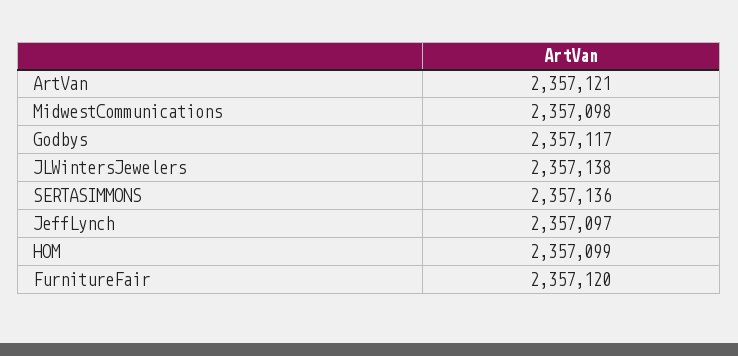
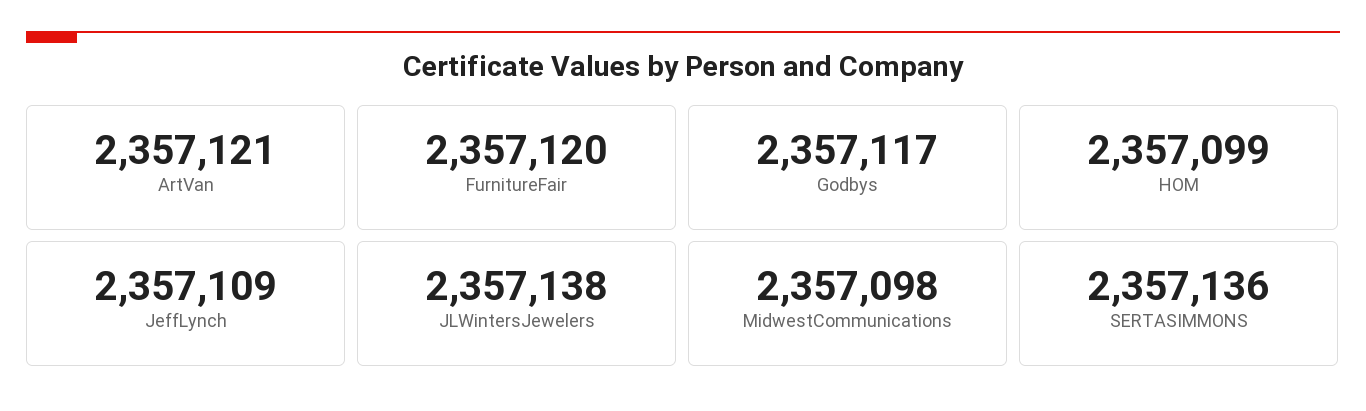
JeffLynch: 2357097 -> 2357109

